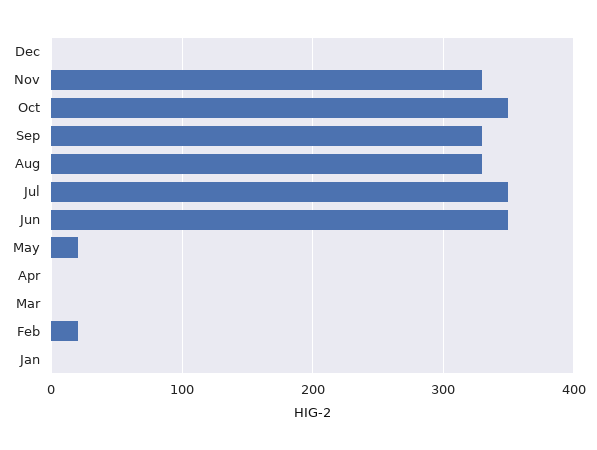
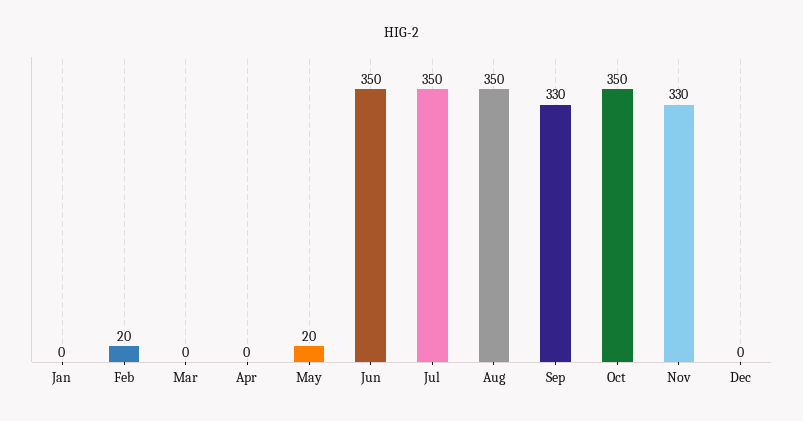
Aug: 330 -> 350

